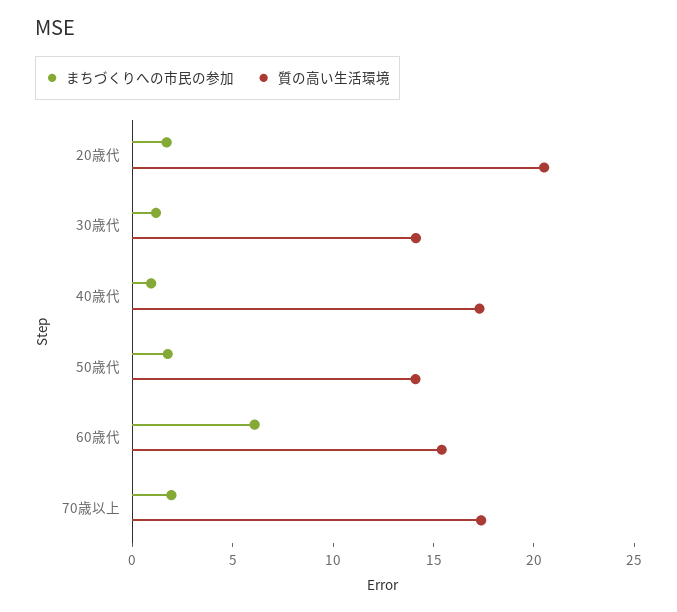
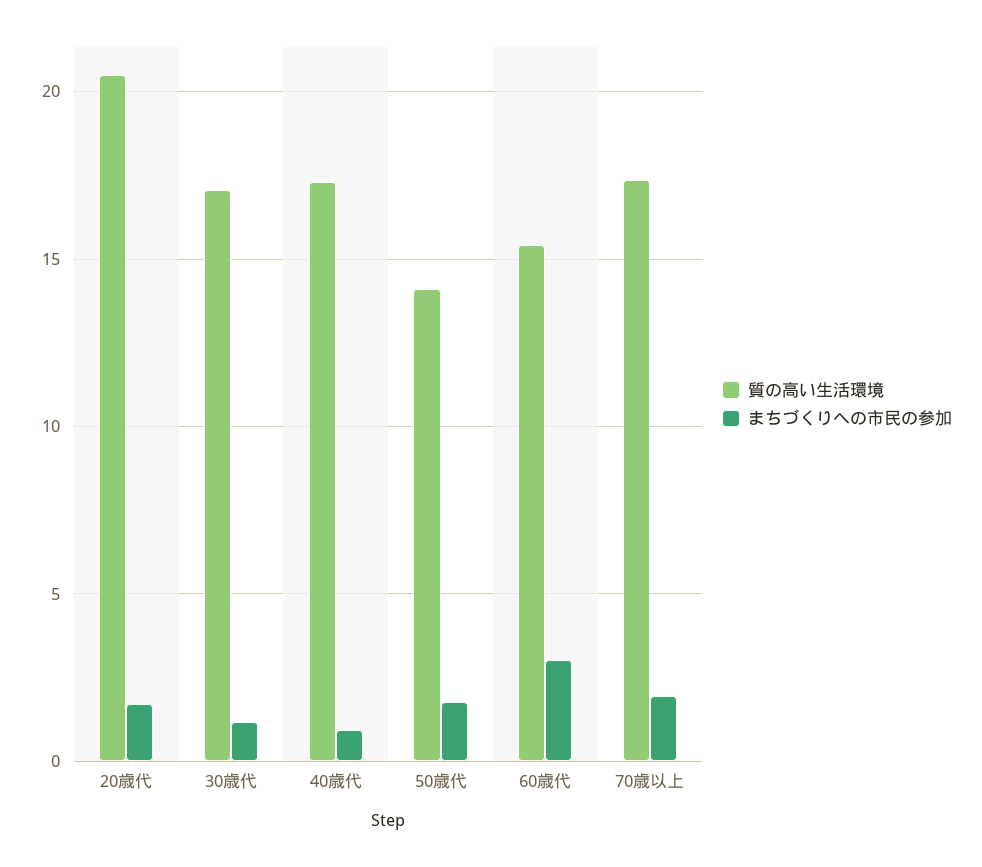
質の高い生活環境, 30歳代: 14 -> 17
まちづくりへの市民の参加, 60歳代: 6 -> 3

